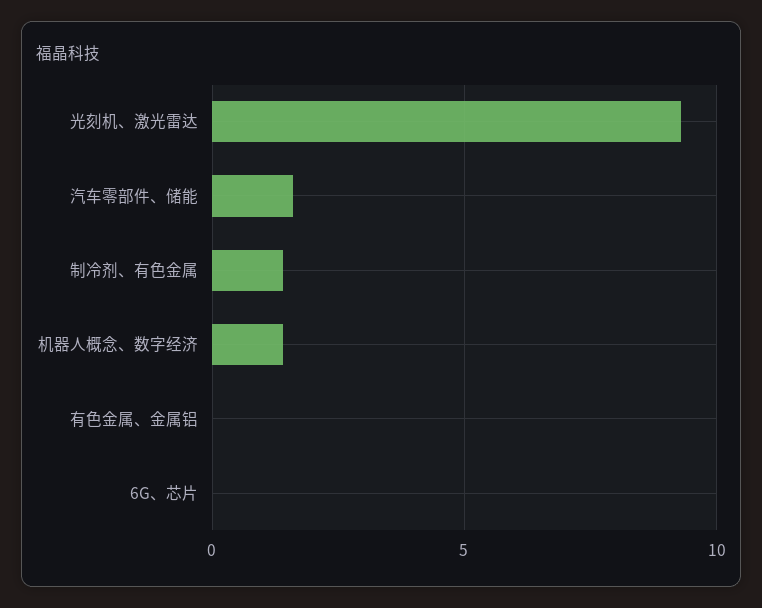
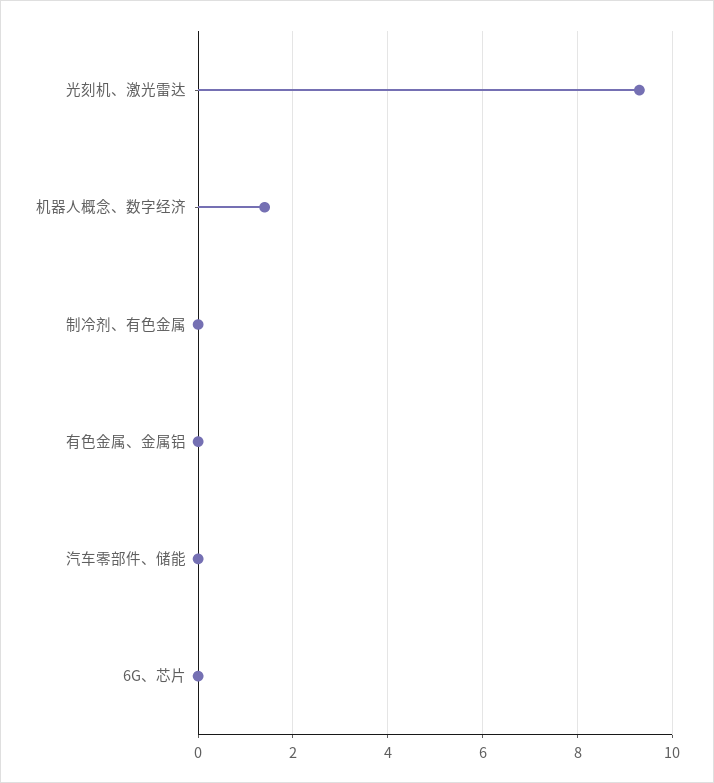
汽车零部件、储能: 1.5 -> 0
制冷剂、有色金属: 1.5 -> 0

